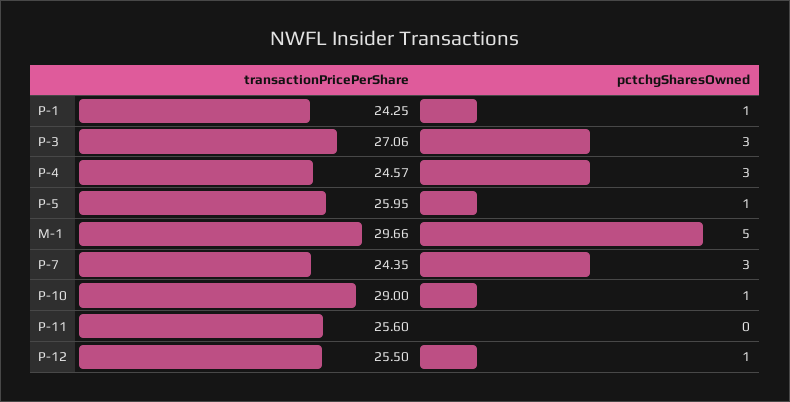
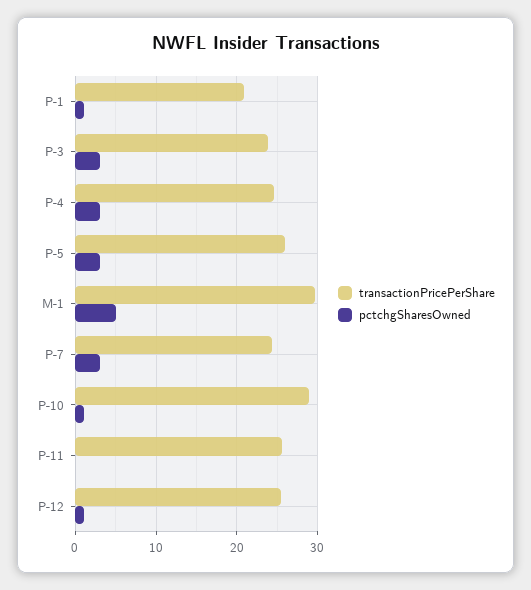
transactionPricePerShare, P-1: 24.25 -> 21
transactionPricePerShare, P-3: 27.06 -> 24
pctchgSharesOwned, P-5: 1 -> 3

